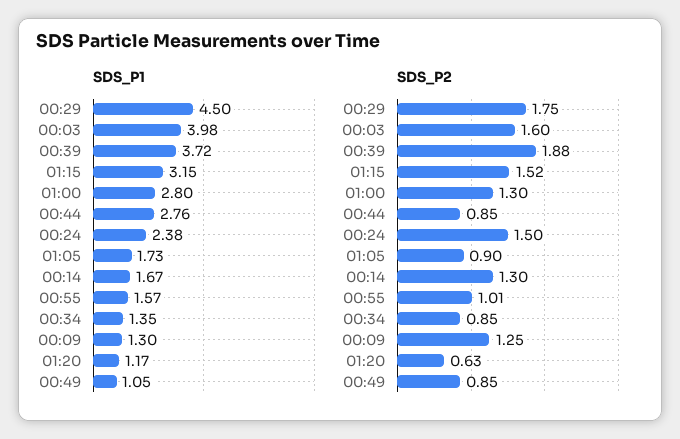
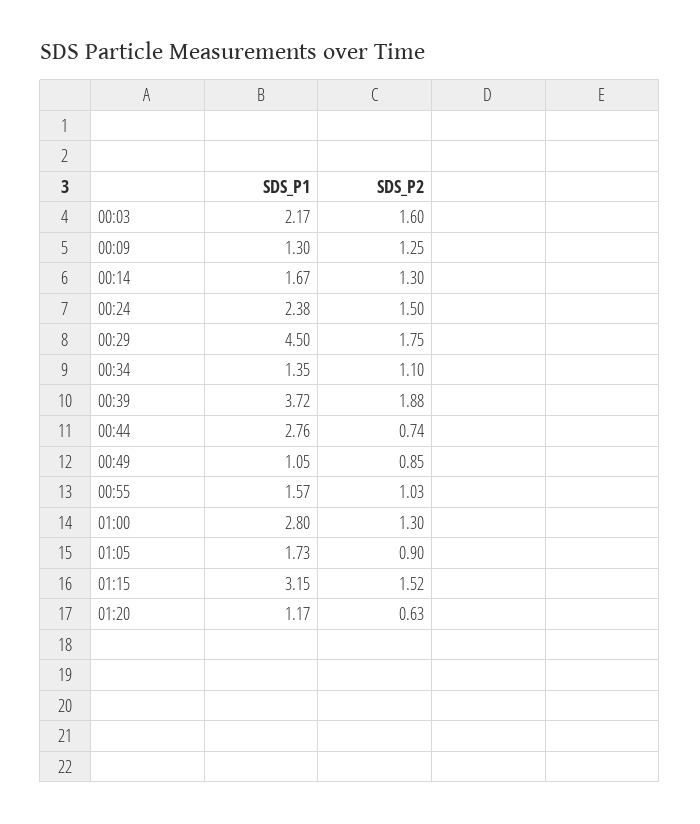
SDS_P1, 00:03: 3.98 -> 2.17
SDS_P2, 00:44: 0.85 -> 0.74
SDS_P2, 00:55: 1.01 -> 1.03
SDS_P2, 00:34: 0.85 -> 1.1

